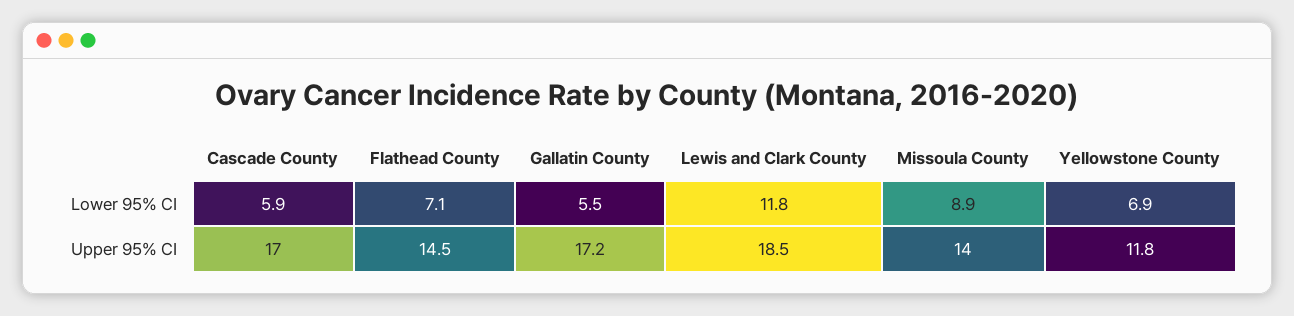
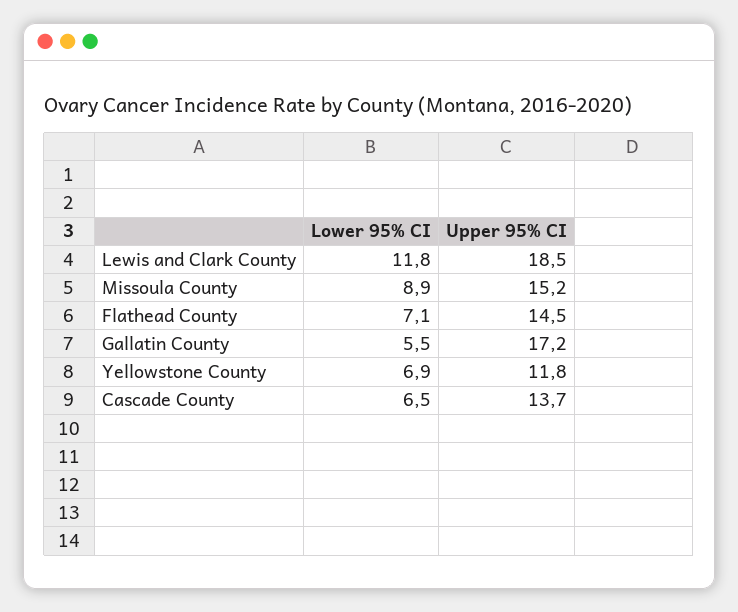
Cascade County, Lower 95% CI: 5.9 -> 6.5
Cascade County, Upper 95% CI: 17 -> 13.7
Missoula County, Upper 95% CI: 14 -> 15.2

